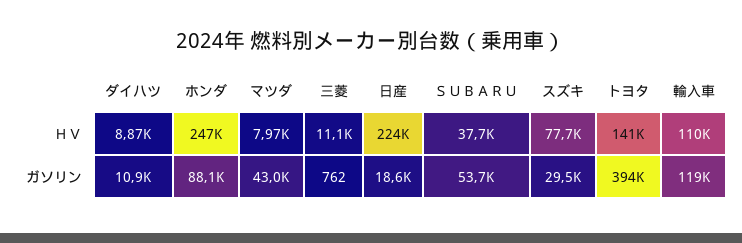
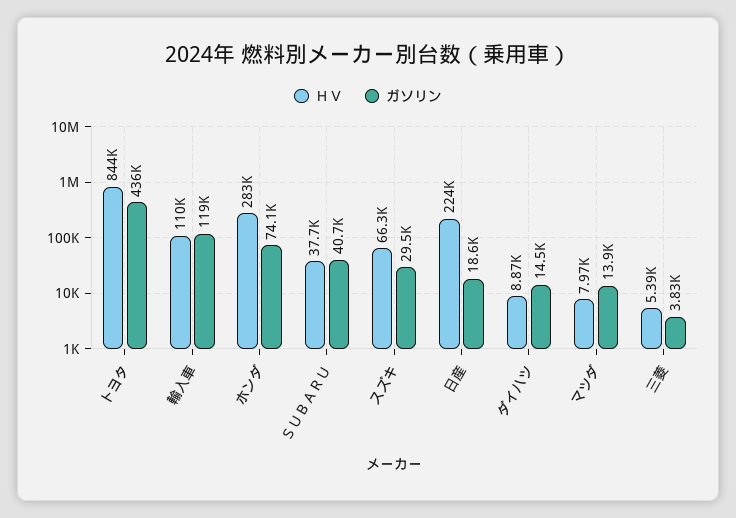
ＨＶ, ホンダ: 247000 -> 283000
ＨＶ, 三菱: 11100 -> 5390
ＨＶ, スズキ: 77700 -> 66300
ＨＶ, トヨタ: 141000 -> 844000
ガソリン, ダイハツ: 10900 -> 14500
ガソリン, ホンダ: 88100 -> 74100
ガソリン, マツダ: 43000 -> 13900
ガソリン, 三菱: 762 -> 3830
ガソリン, ＳＵＢＡＲＵ: 53700 -> 40700
ガソリン, トヨタ: 394000 -> 436000

